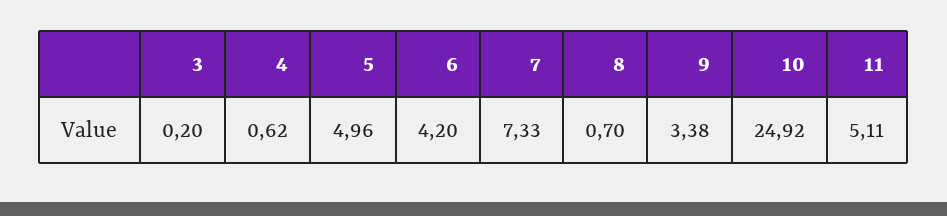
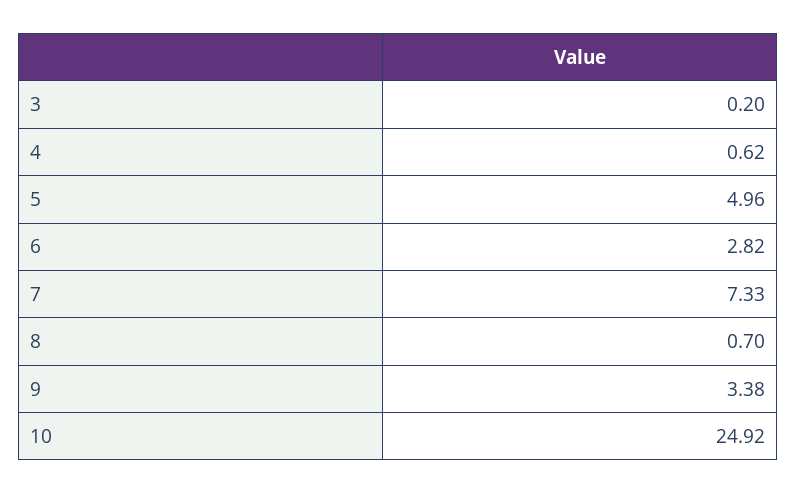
6: 4.2 -> 2.82
11: 5.11 -> none

